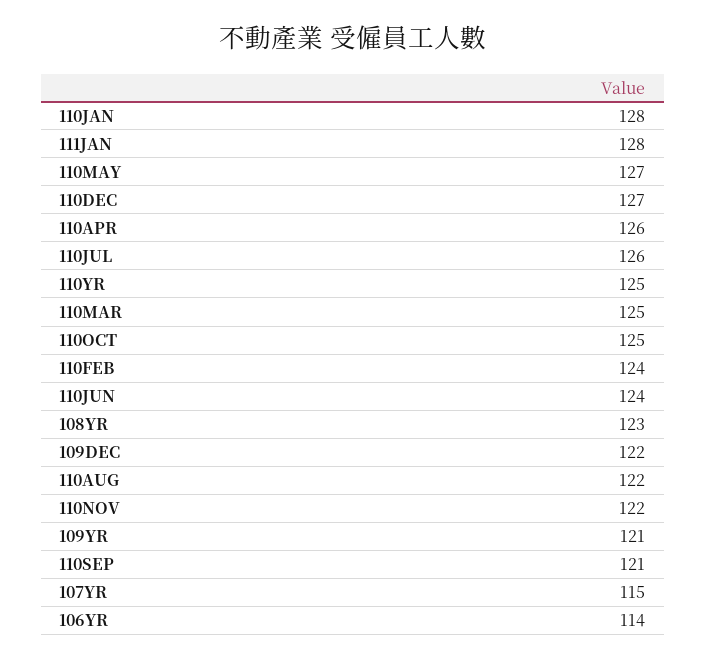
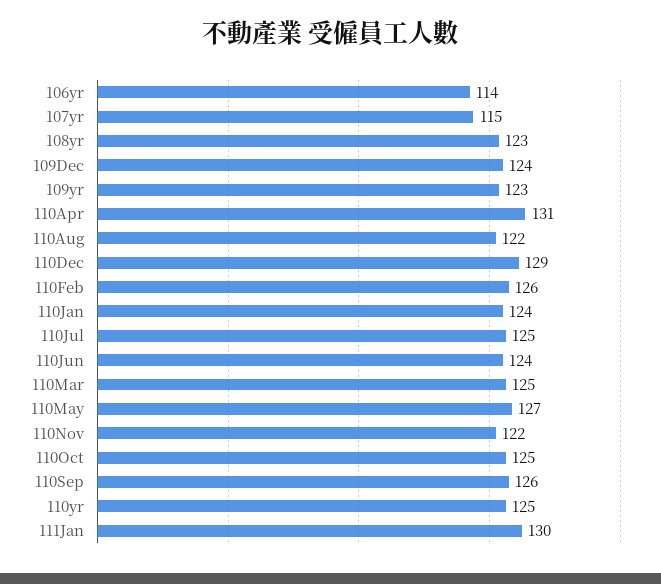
110JAN: 128 -> 124
111JAN: 128 -> 130
110DEC: 127 -> 129
110APR: 126 -> 131
110JUL: 126 -> 125
110FEB: 124 -> 126
109DEC: 122 -> 124
109YR: 121 -> 123
110SEP: 121 -> 126

